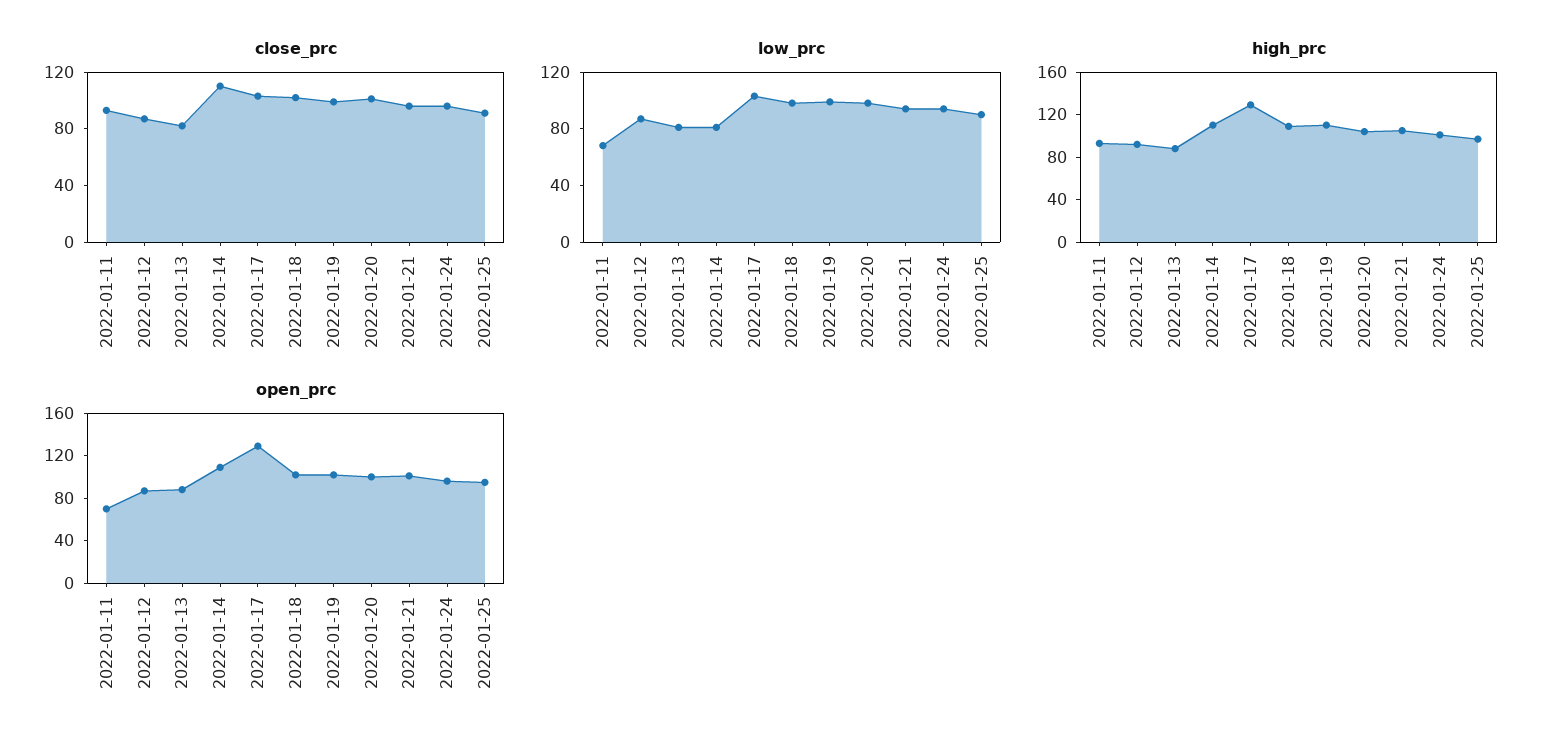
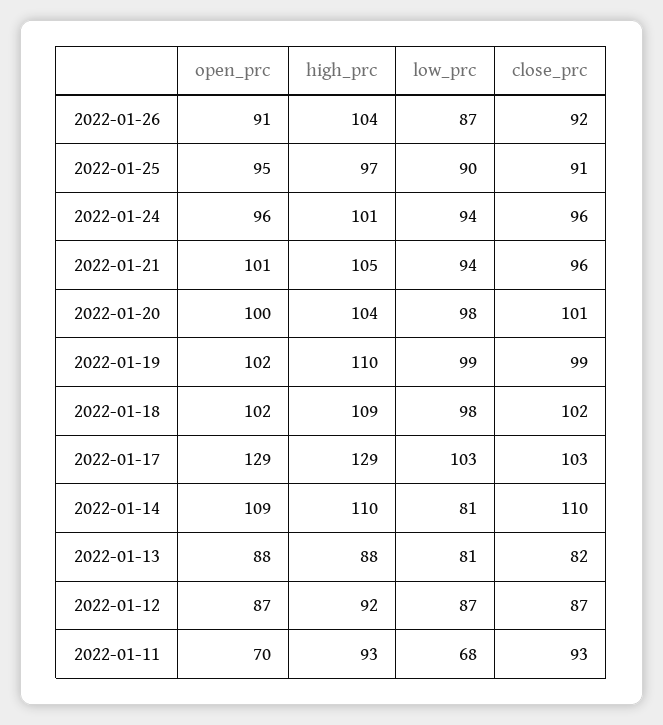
open_prc, 2022-01-26: none -> 91
high_prc, 2022-01-26: none -> 104
low_prc, 2022-01-26: none -> 87
close_prc, 2022-01-26: none -> 92

